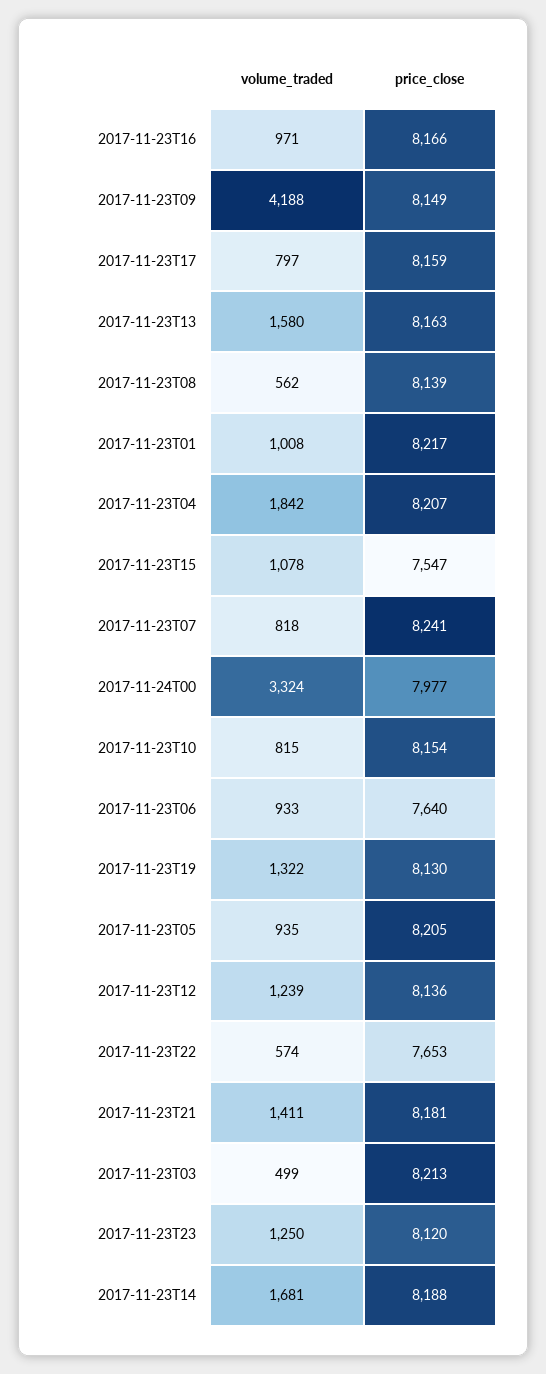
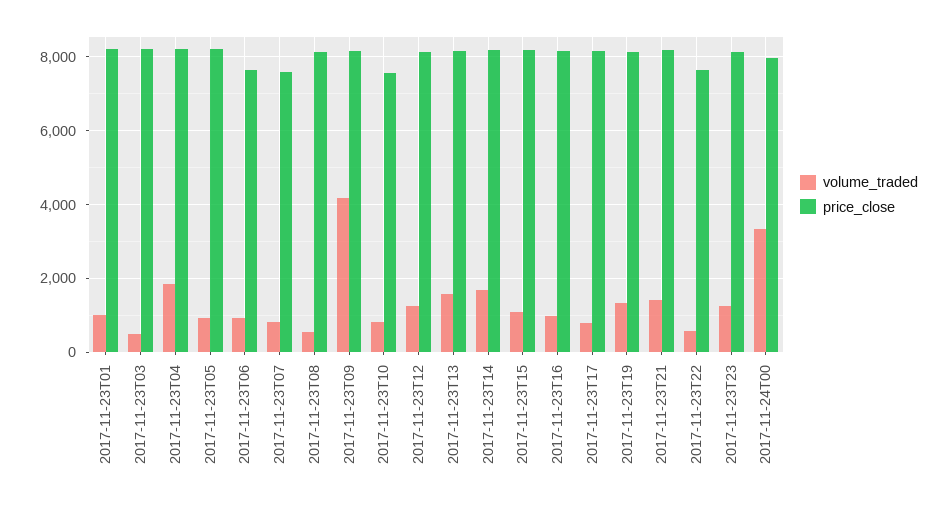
price_close, 2017-11-23T15: 7547 -> 8200
price_close, 2017-11-23T07: 8241 -> 7600
price_close, 2017-11-23T10: 8154 -> 7600

